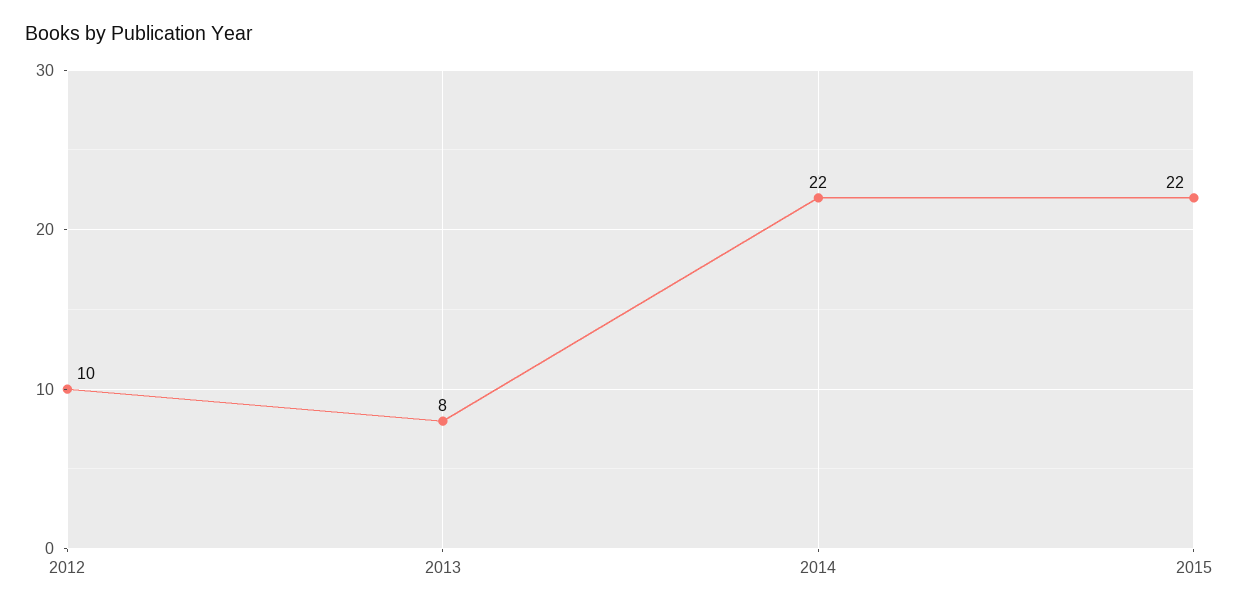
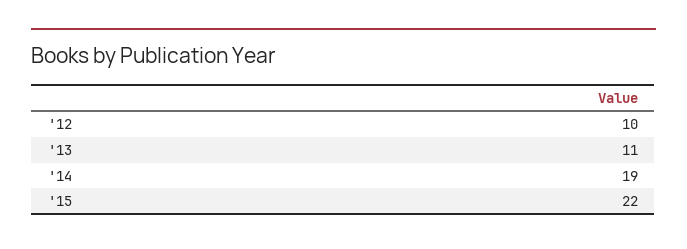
2013: 8 -> 11
2014: 22 -> 19

